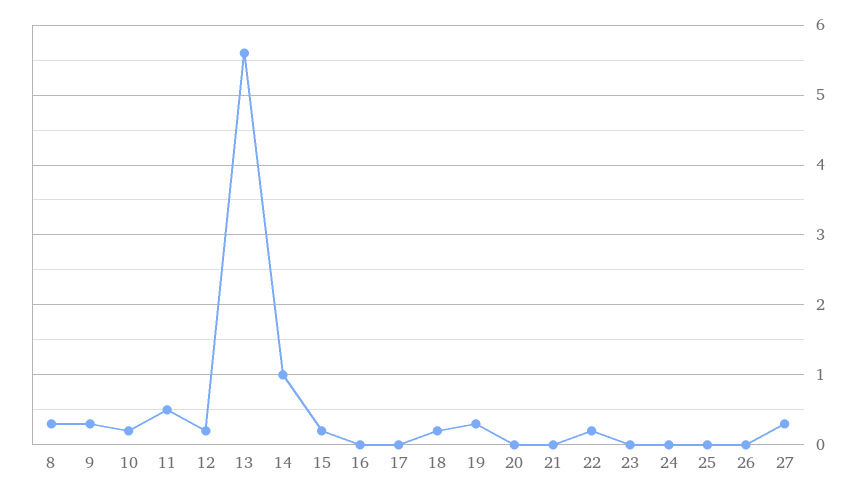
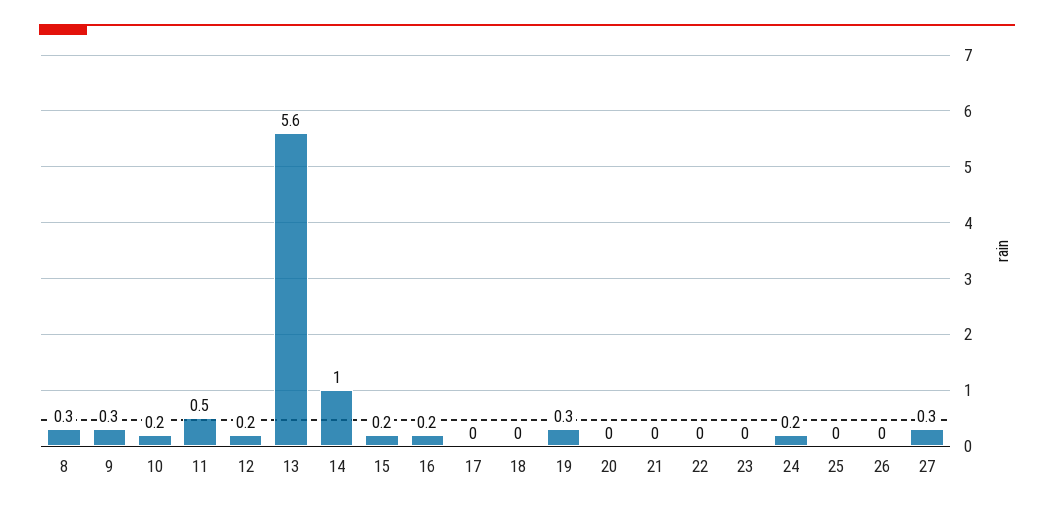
16: 0 -> 0.2
18: 0.2 -> 0
22: 0.2 -> 0
24: 0 -> 0.2

